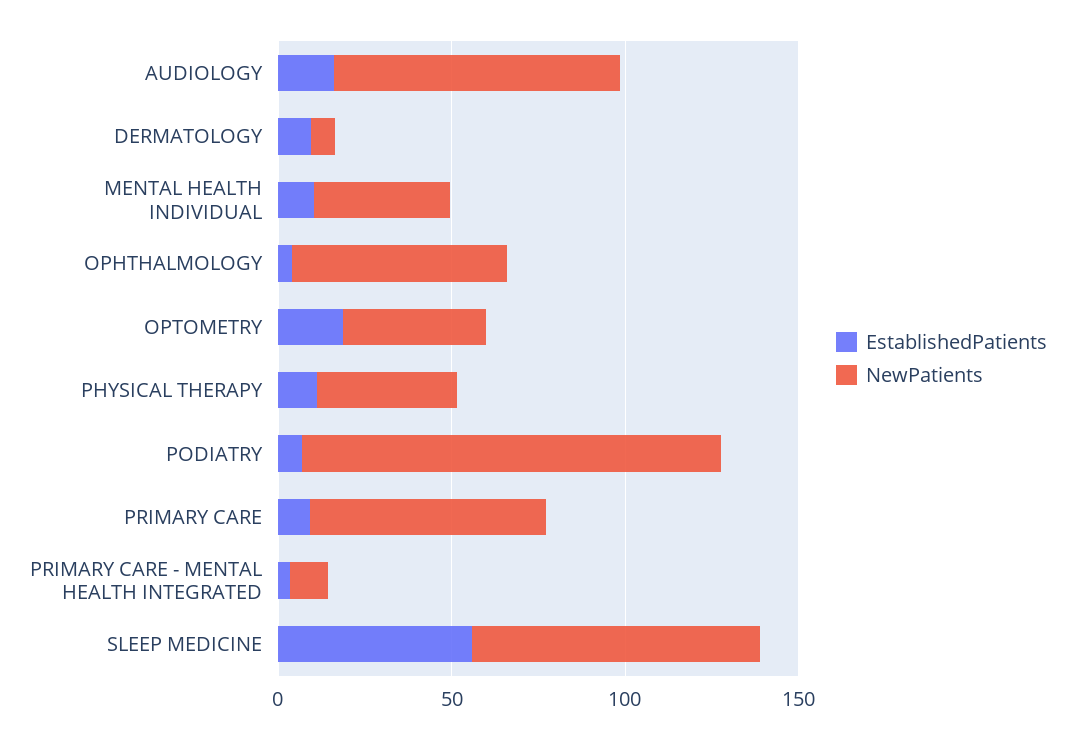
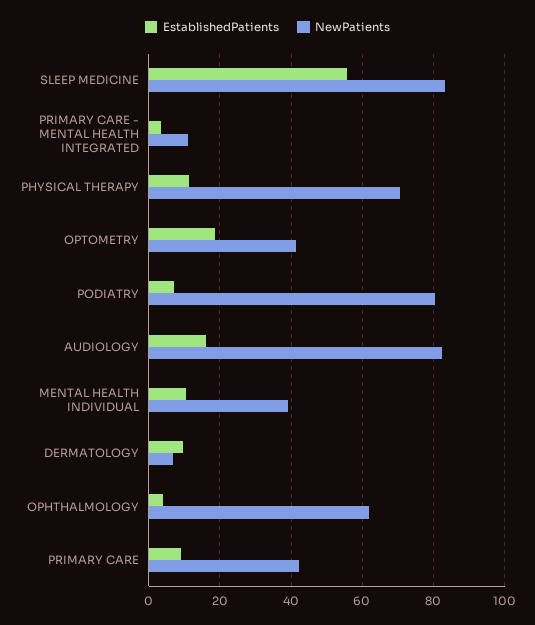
NewPatients, PHYSICAL THERAPY: 40 -> 70
NewPatients, PODIATRY: 120 -> 80
NewPatients, PRIMARY CARE: 70 -> 42

